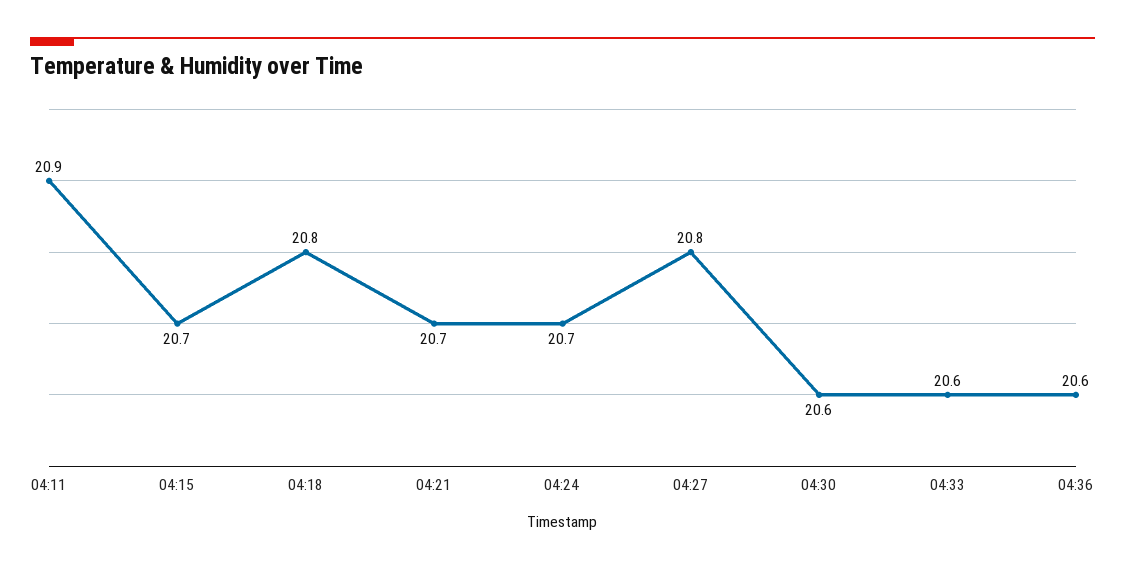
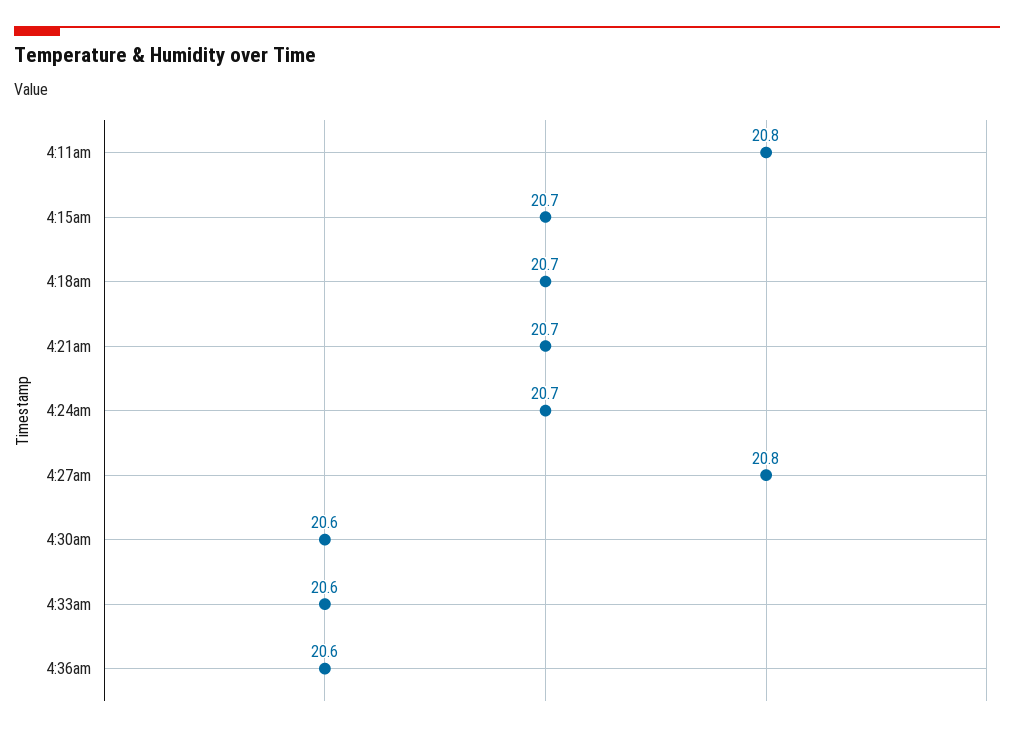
04:11: 20.9 -> 20.8
04:18: 20.8 -> 20.7

